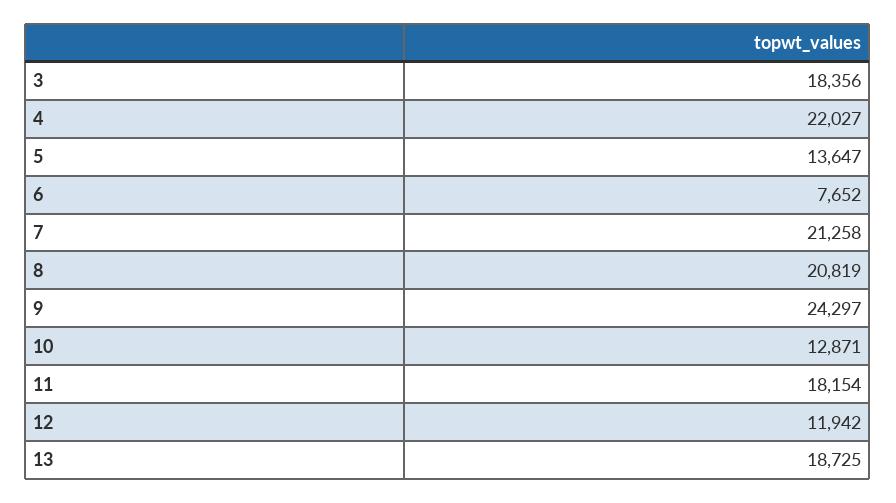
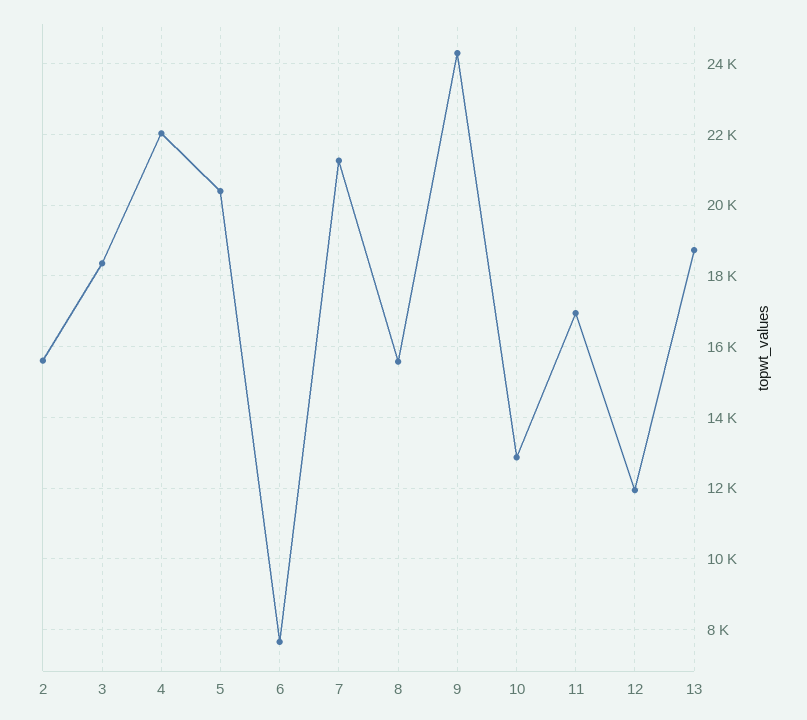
5: 13647 -> 20400
8: 20819 -> 15600
11: 18154 -> 17000
2: none -> 15600

